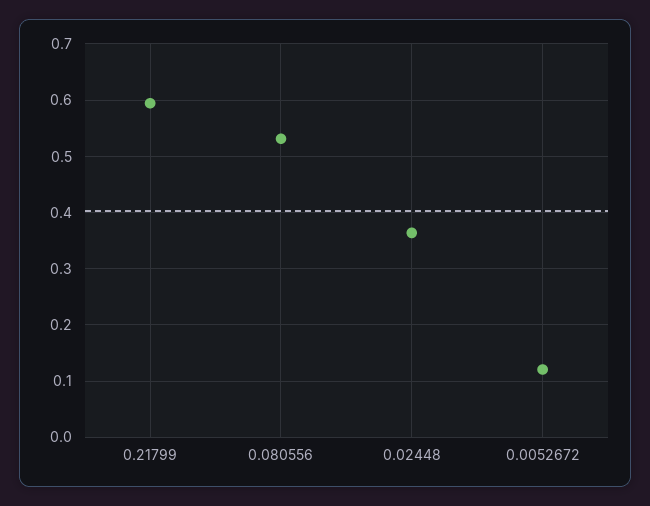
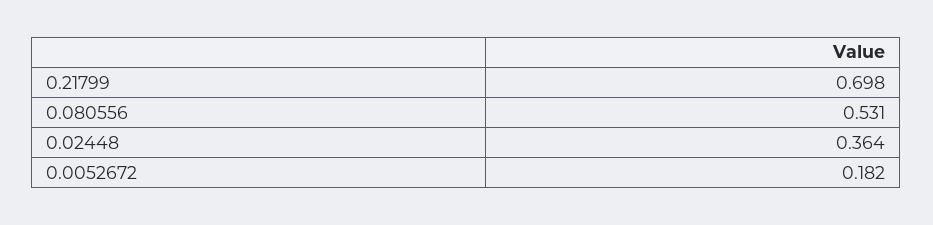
0.21799: 0.6 -> 0.698
0.0052672: 0.12 -> 0.182

